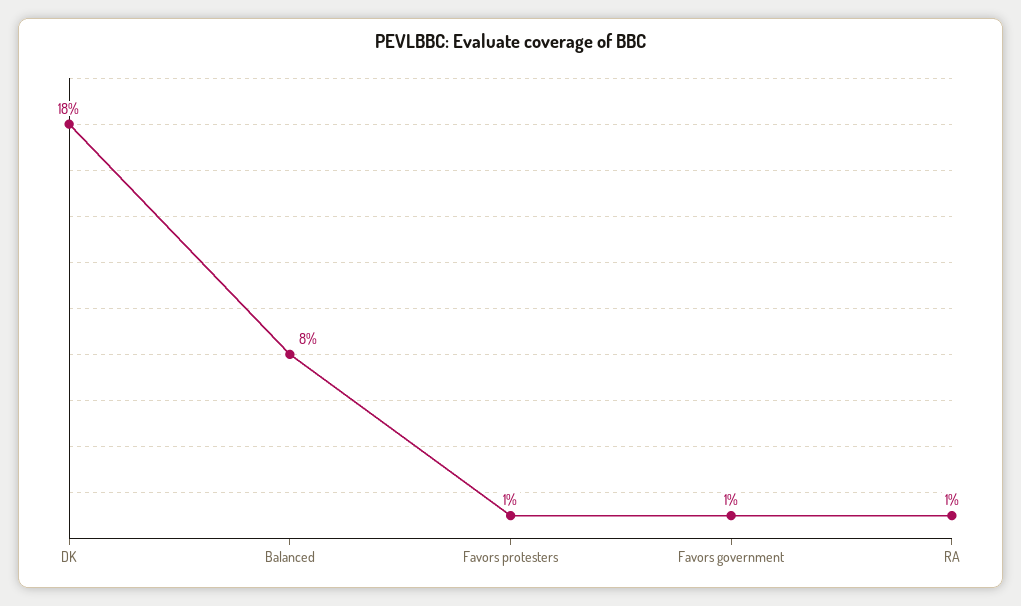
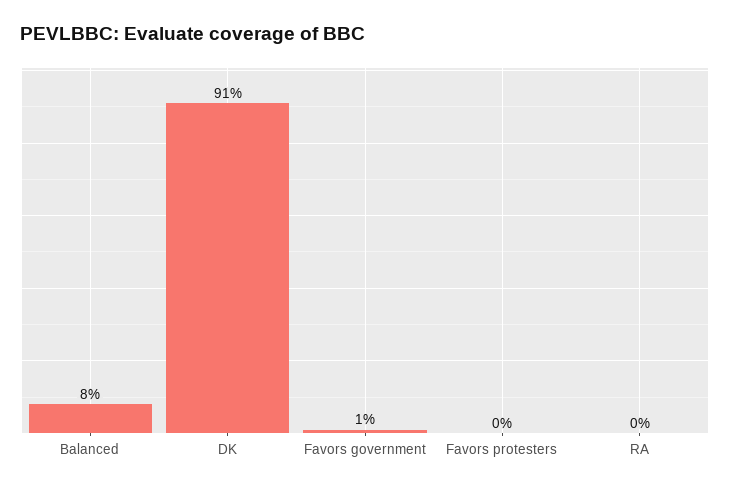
DK: 18 -> 91
Favors protesters: 1 -> 0
RA: 1 -> 0

